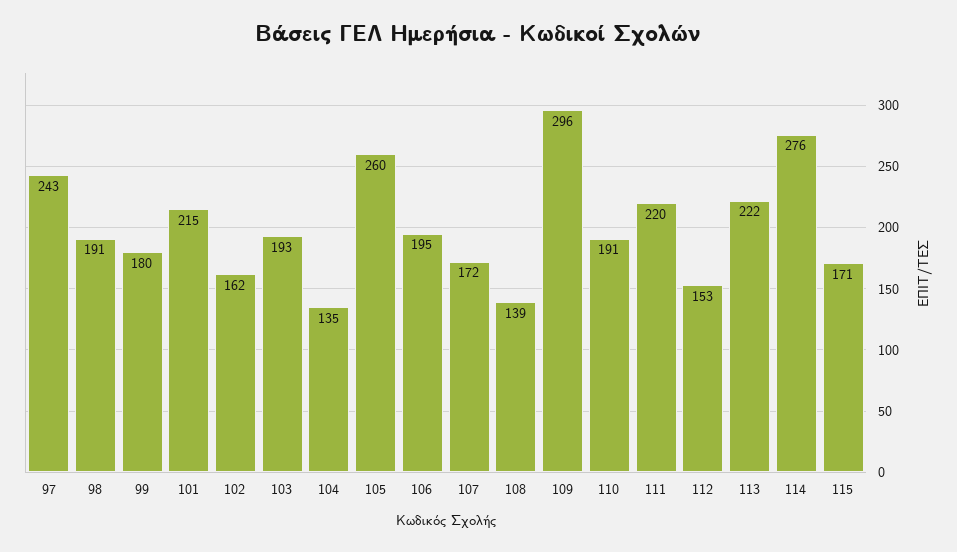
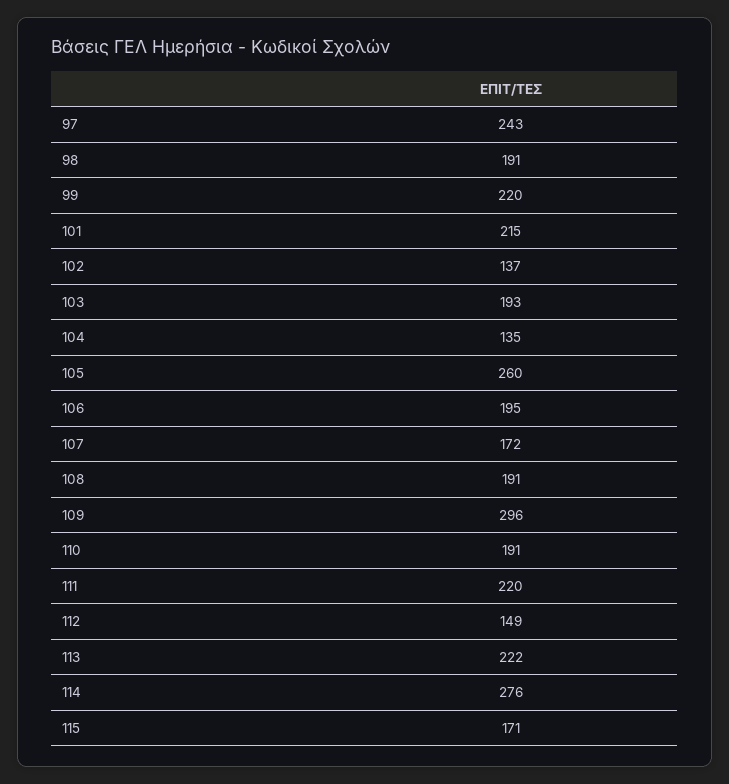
99: 180 -> 220
102: 162 -> 137
108: 139 -> 191
112: 153 -> 149

